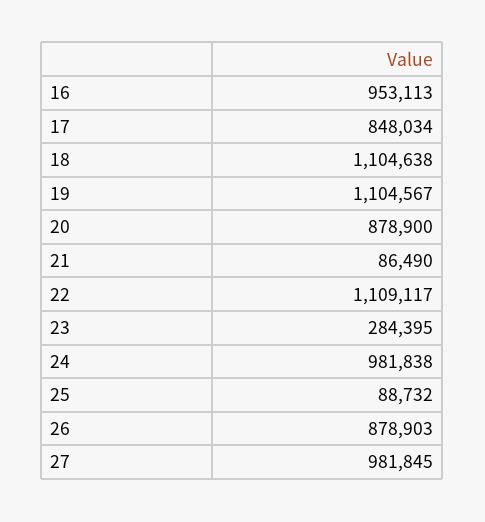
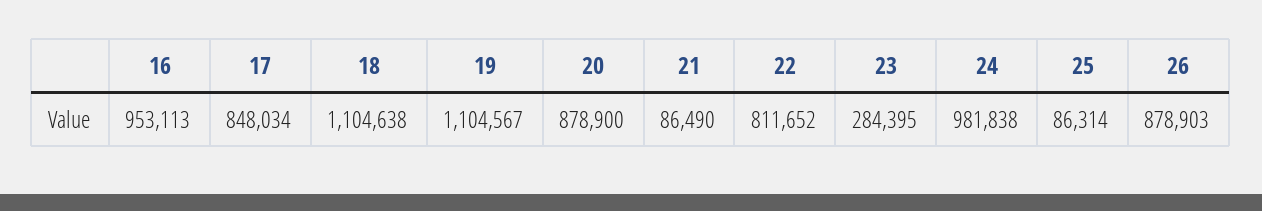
22: 1109117 -> 811652
25: 88732 -> 86314
27: 981845 -> none

